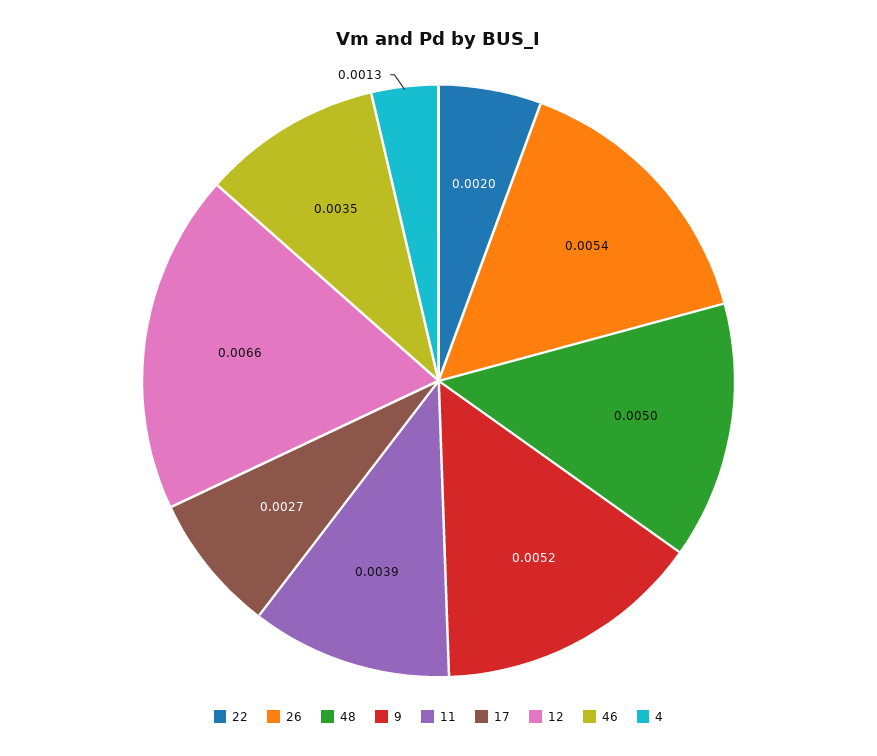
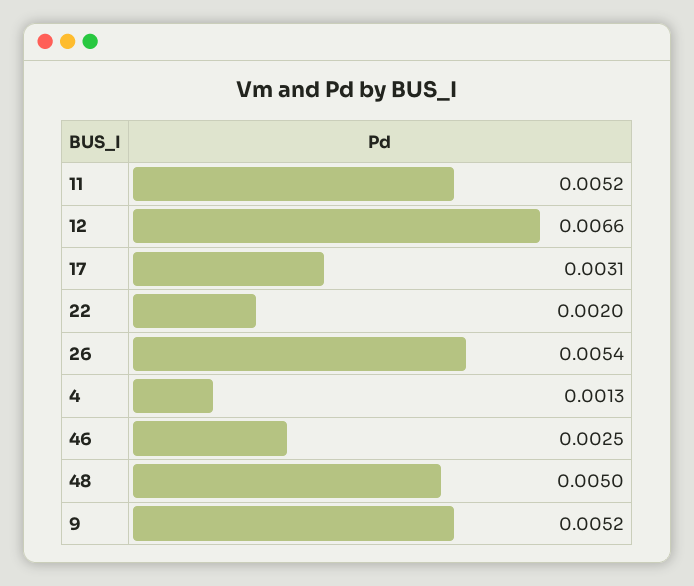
11: 0.0039 -> 0.0052
17: 0.0027 -> 0.0031
46: 0.0035 -> 0.0025

